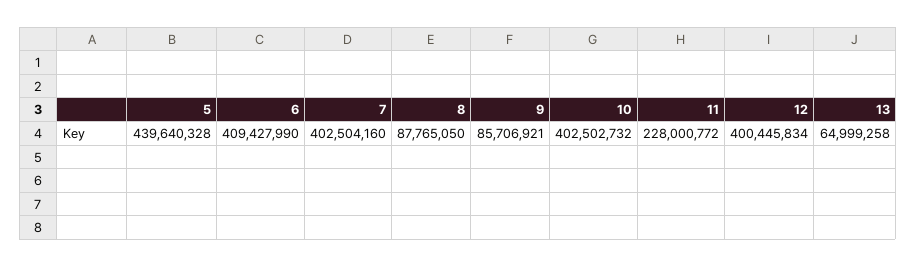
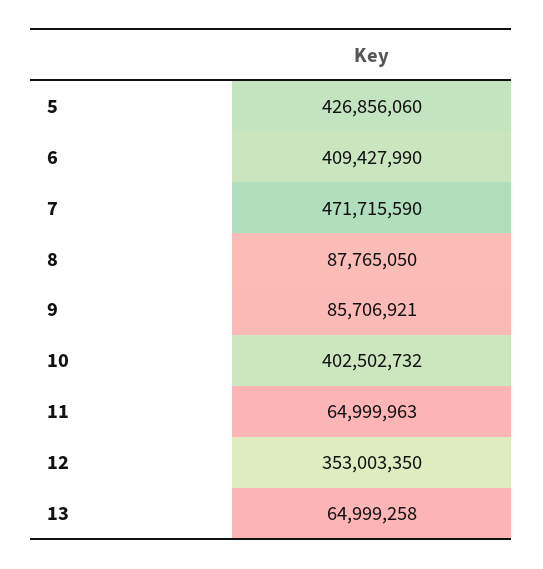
5: 439640328 -> 426856060
7: 402504160 -> 471715590
11: 228000772 -> 64999963
12: 400445834 -> 353003350

